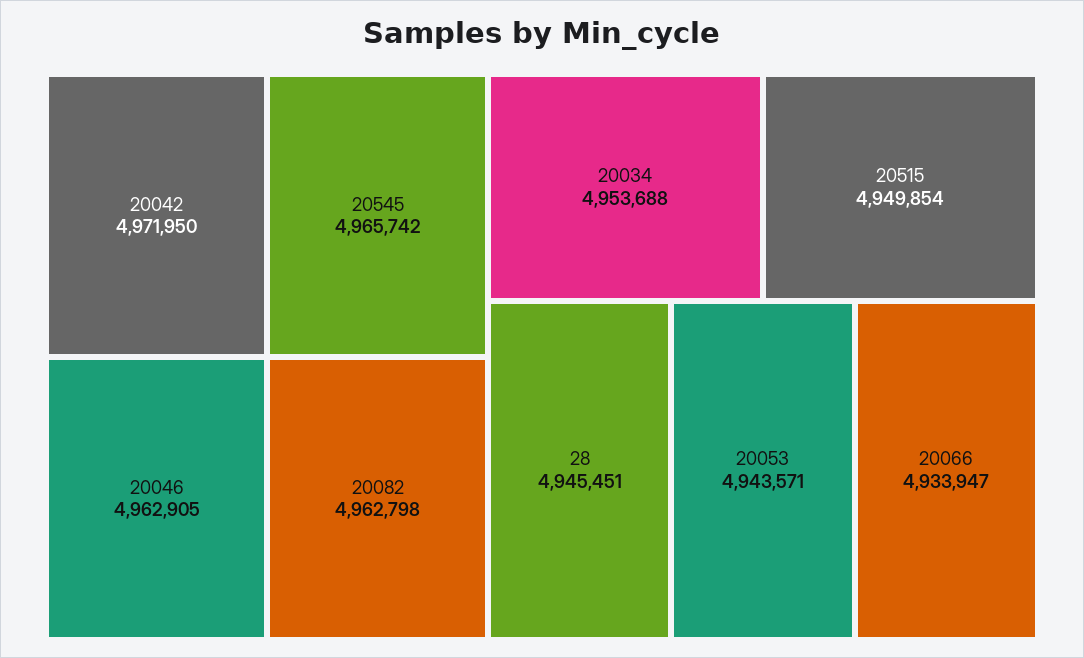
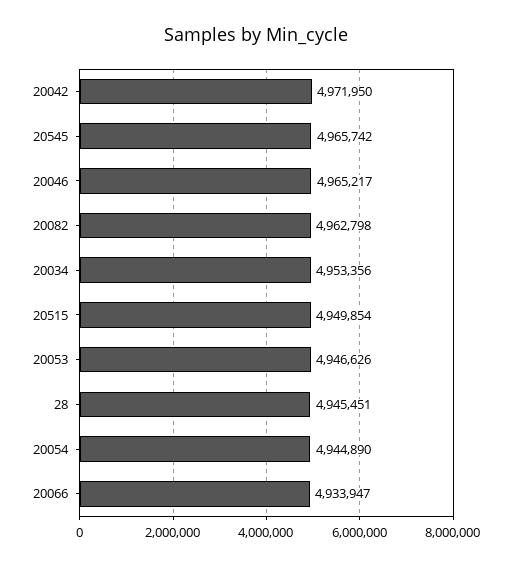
20046: 4962905 -> 4965217
20034: 4953688 -> 4953356
20053: 4943571 -> 4946626
20054: none -> 4944890

